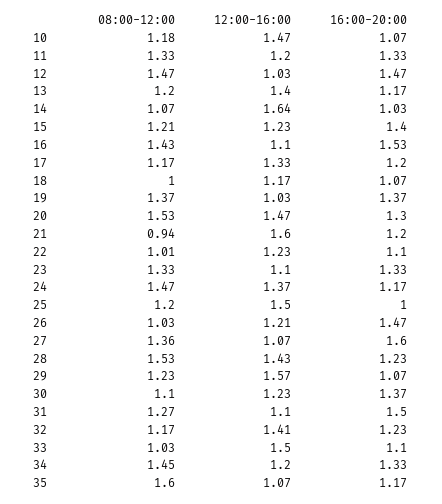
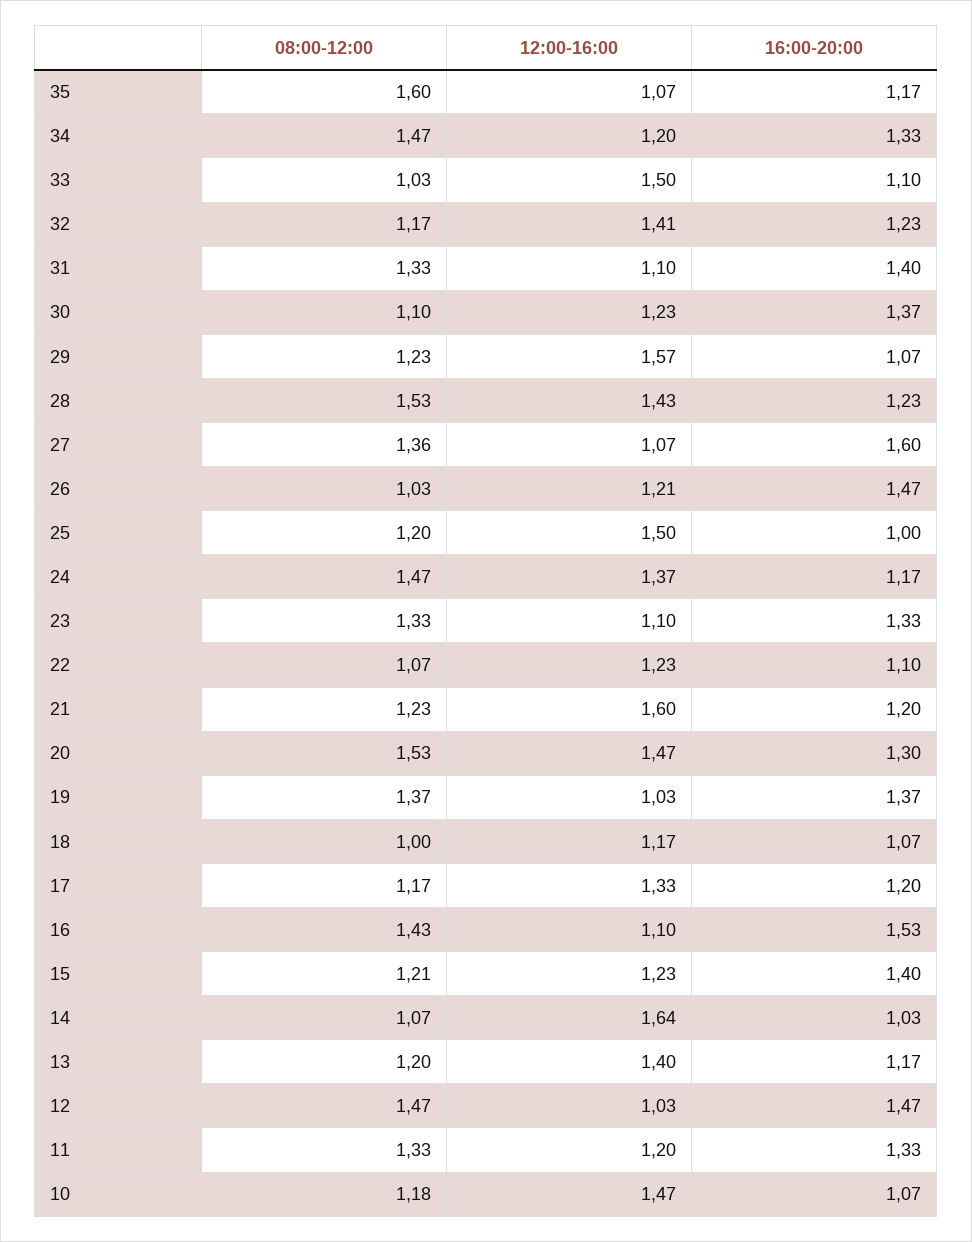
08:00-12:00, 21: 0.94 -> 1.23
08:00-12:00, 22: 1.01 -> 1.07
08:00-12:00, 31: 1.27 -> 1.33
16:00-20:00, 31: 1.5 -> 1.4
08:00-12:00, 34: 1.45 -> 1.47

